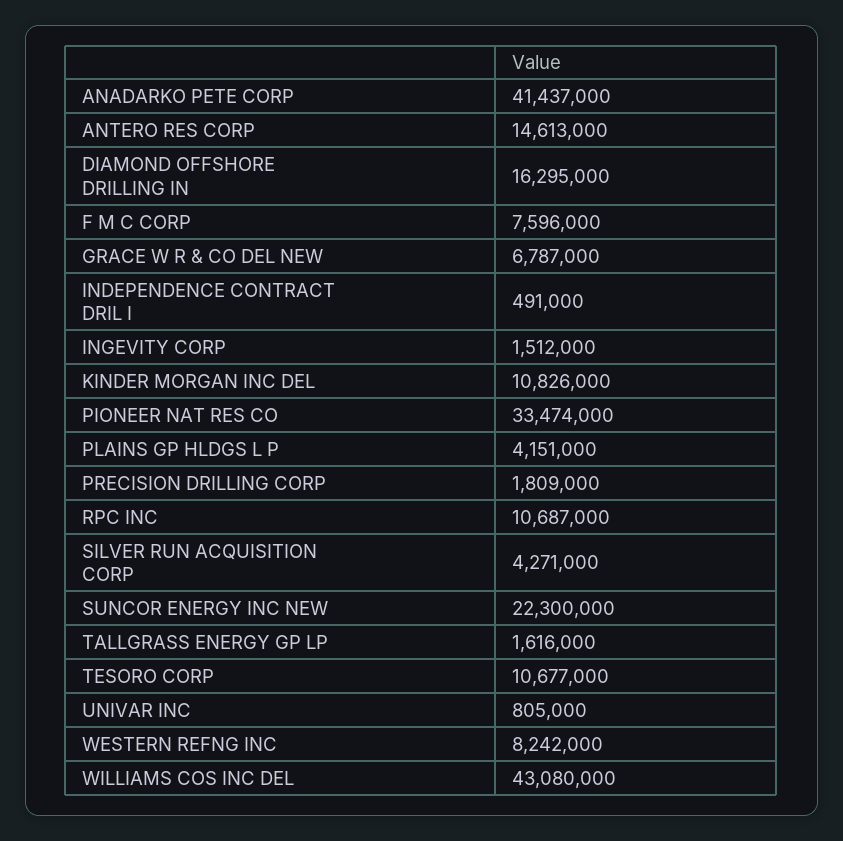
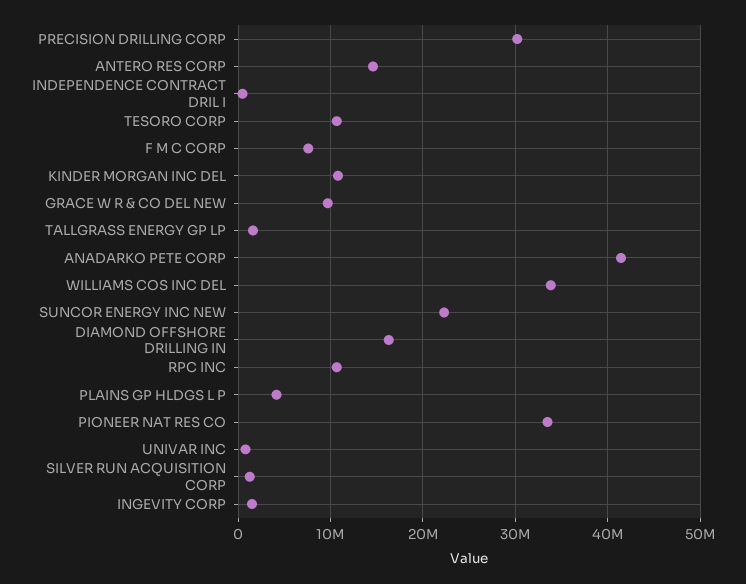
GRACE W R & CO DEL NEW: 6787000 -> 10000000
PRECISION DRILLING CORP: 1809000 -> 30000000
SILVER RUN ACQUISITION CORP: 4271000 -> 1000000
WESTERN REFNG INC: 8242000 -> none
WILLIAMS COS INC DEL: 43080000 -> 34000000

